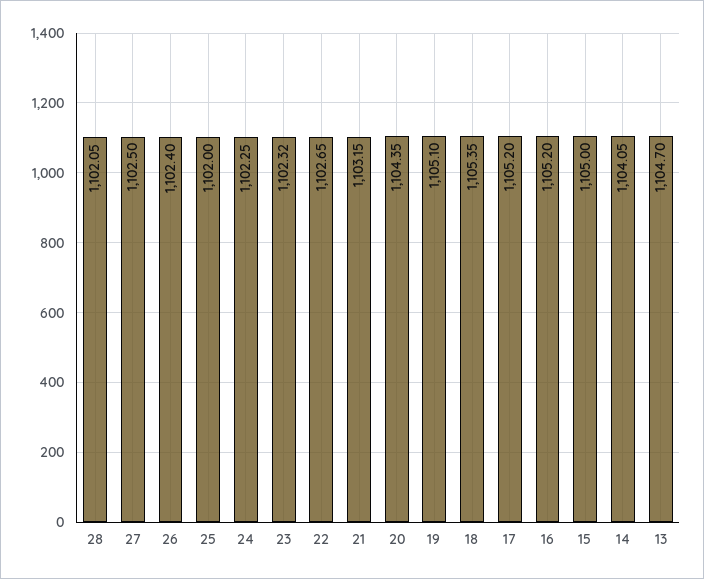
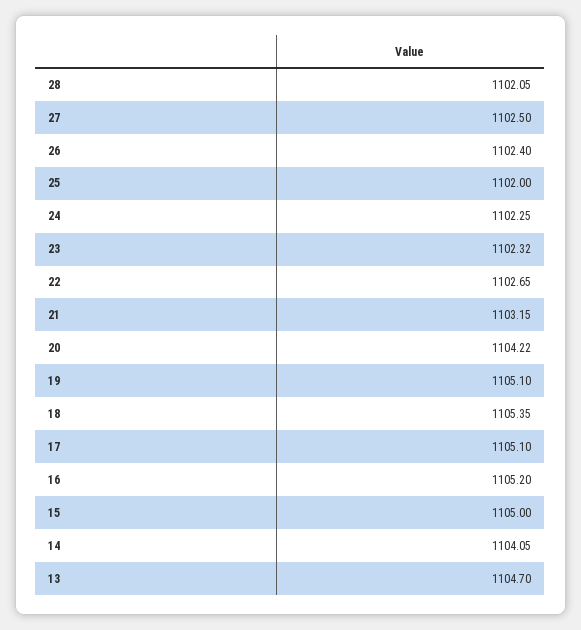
20: 1104.35 -> 1104.22
17: 1105.2 -> 1105.1

